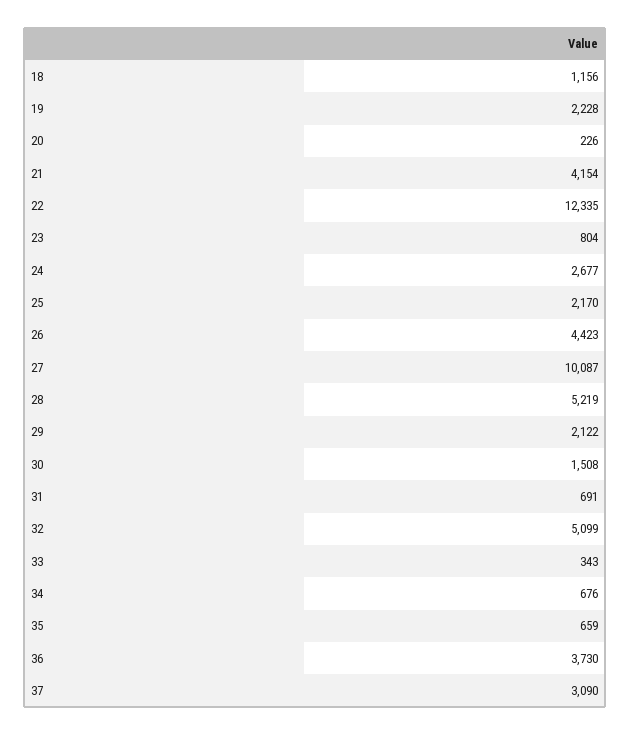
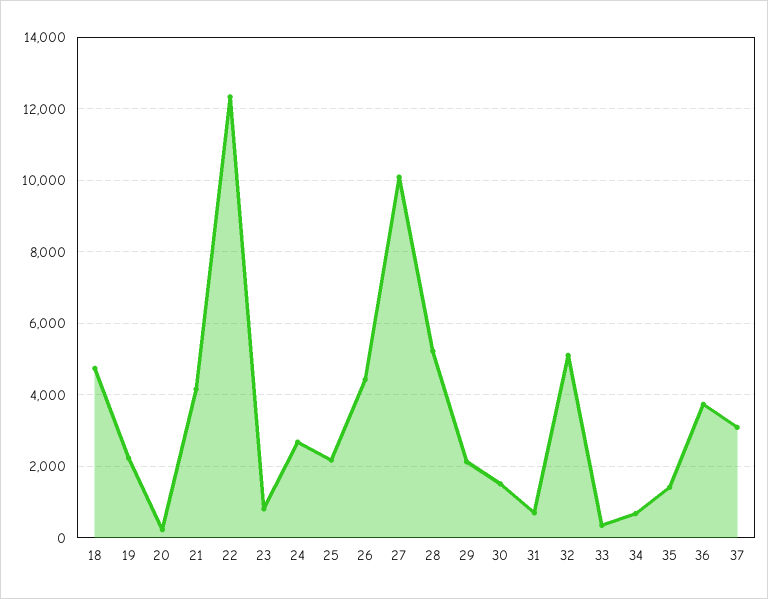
18: 1156 -> 4800
35: 659 -> 1400

